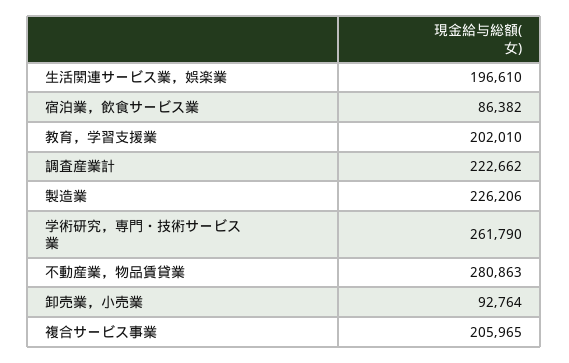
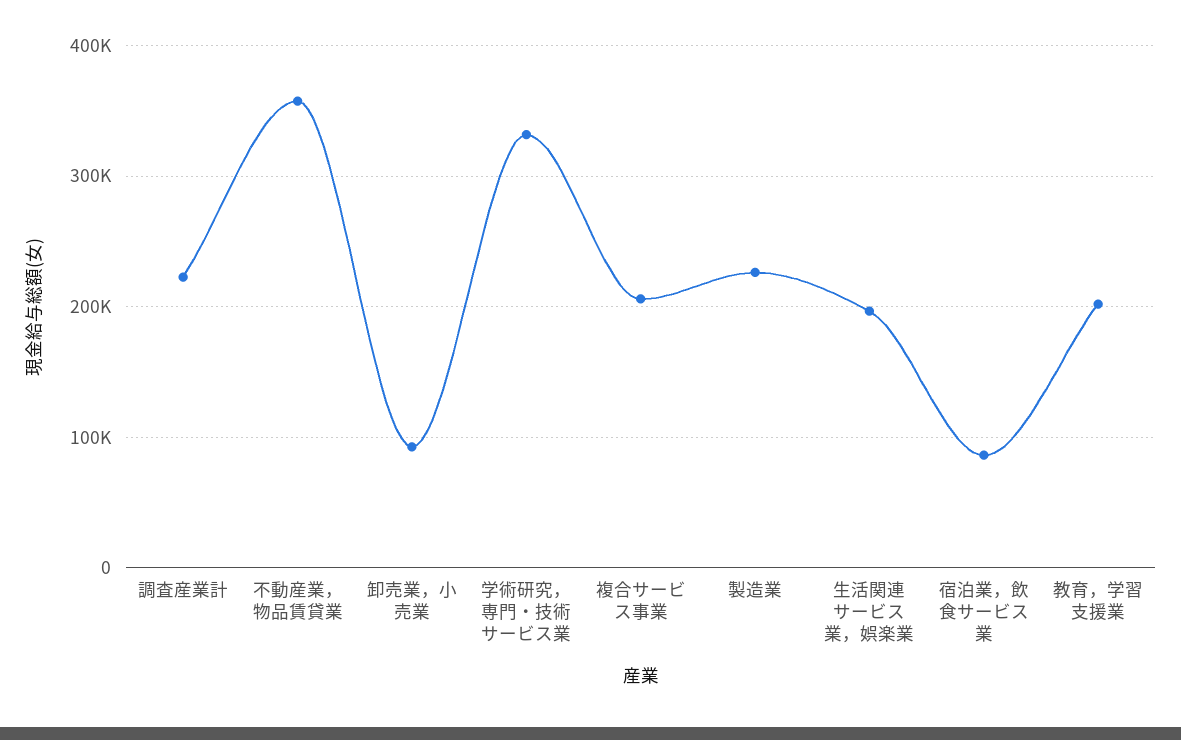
学術研究，専門・技術サービス業: 261790 -> 330000
不動産業，物品賃貸業: 280863 -> 360000

